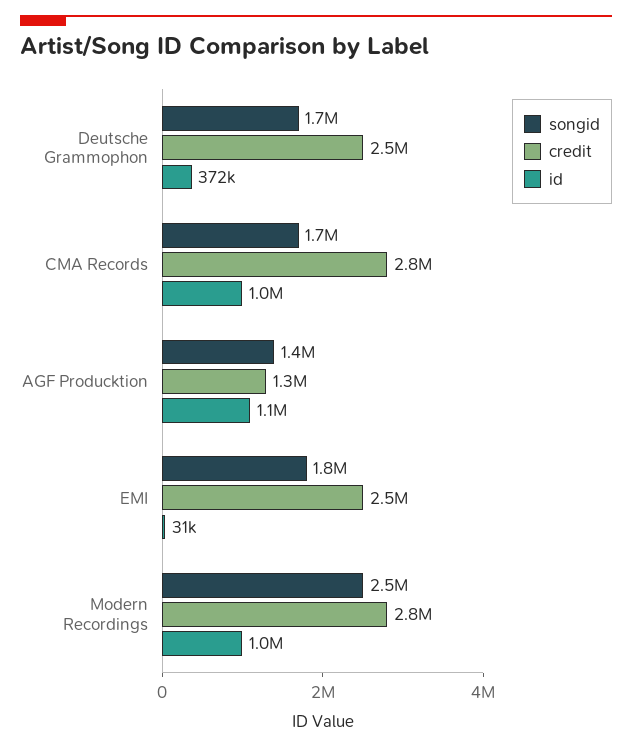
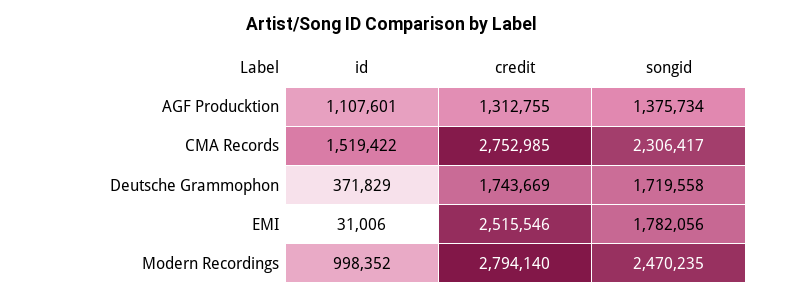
credit, Deutsche Grammophon: 2500000 -> 1743669
songid, CMA Records: 1700000 -> 2306417
id, CMA Records: 1000000 -> 1519422

